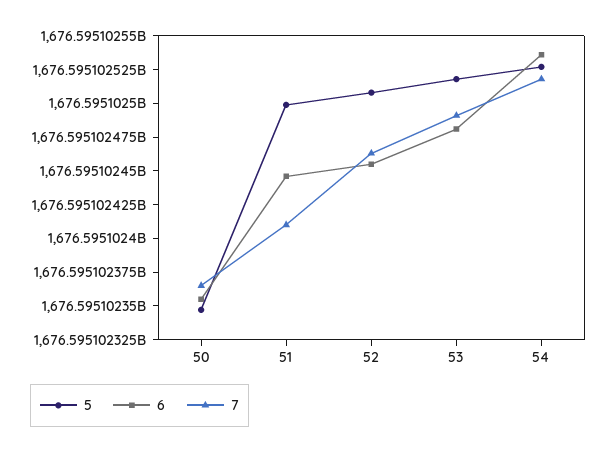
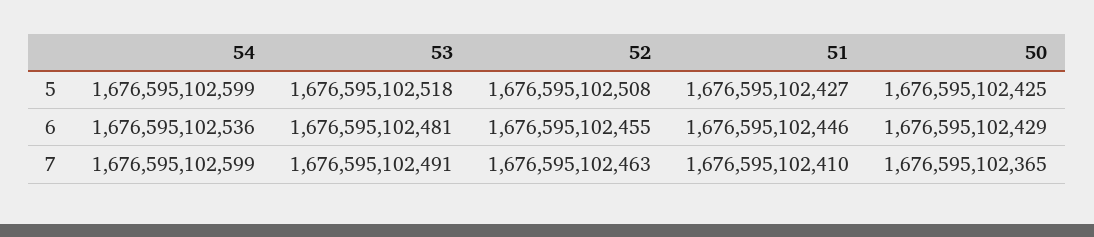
5, 50: 1676595102350 -> 1676595102425
6, 50: 1676595102350 -> 1676595102429
5, 51: 1676595102500 -> 1676595102427
5, 54: 1676595102525 -> 1676595102599
7, 54: 1676595102525 -> 1676595102599

